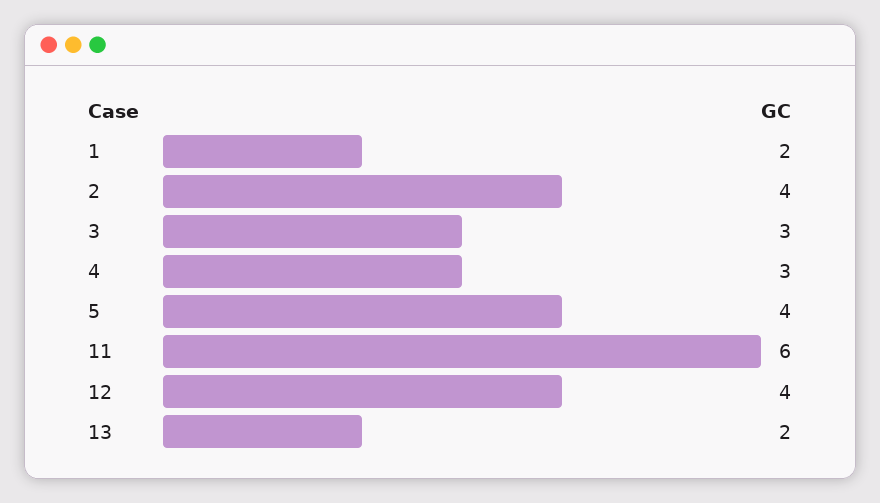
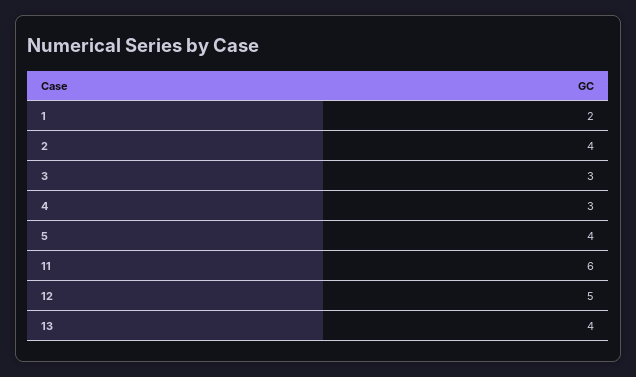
12: 4 -> 5
13: 2 -> 4

